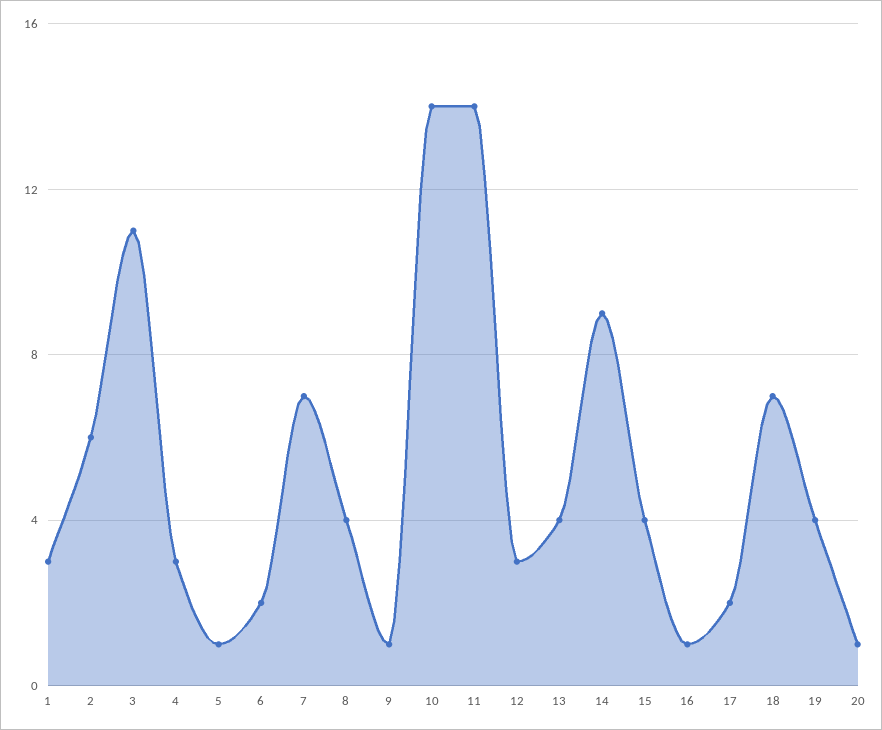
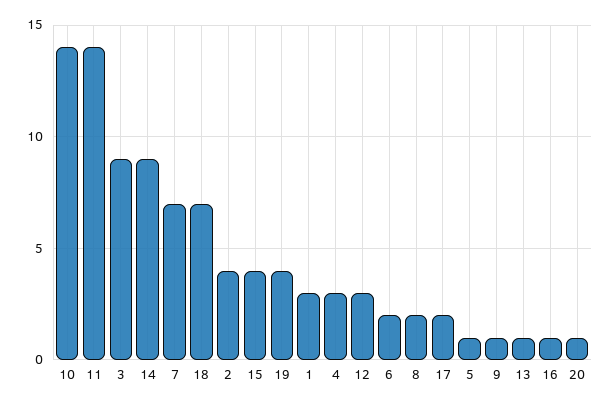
2: 6 -> 4
3: 11 -> 9
8: 4 -> 2
13: 4 -> 1

